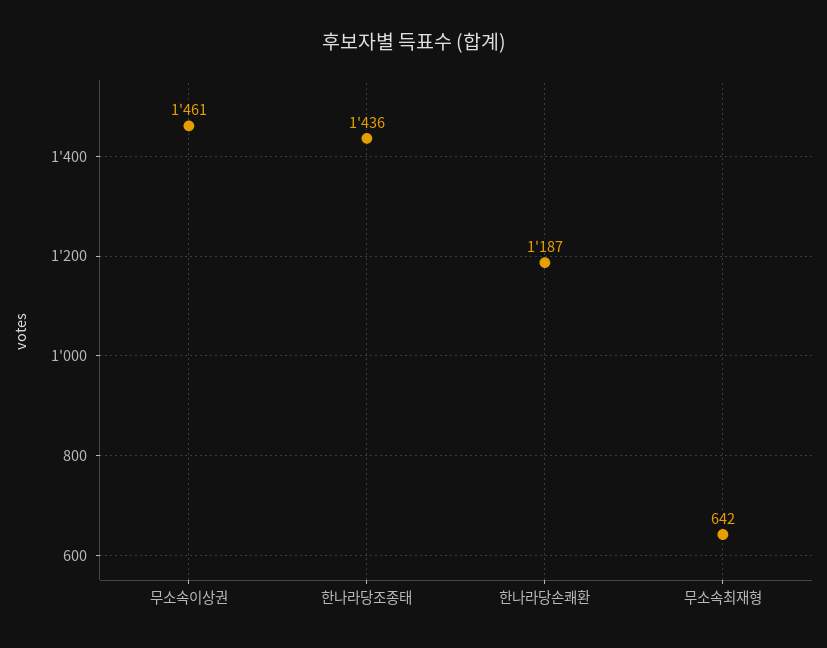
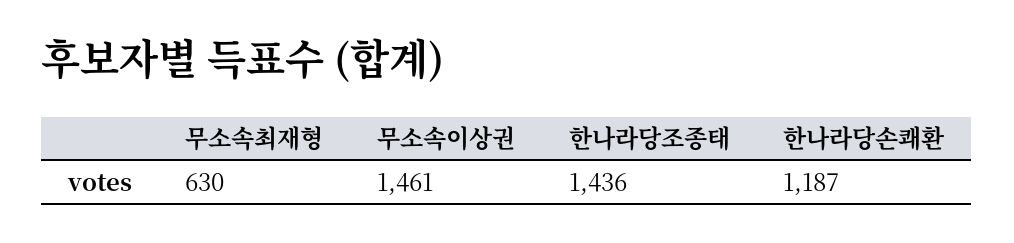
무소속최재형: 642 -> 630

